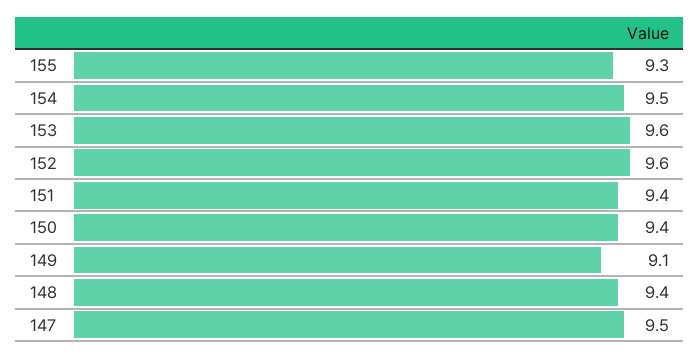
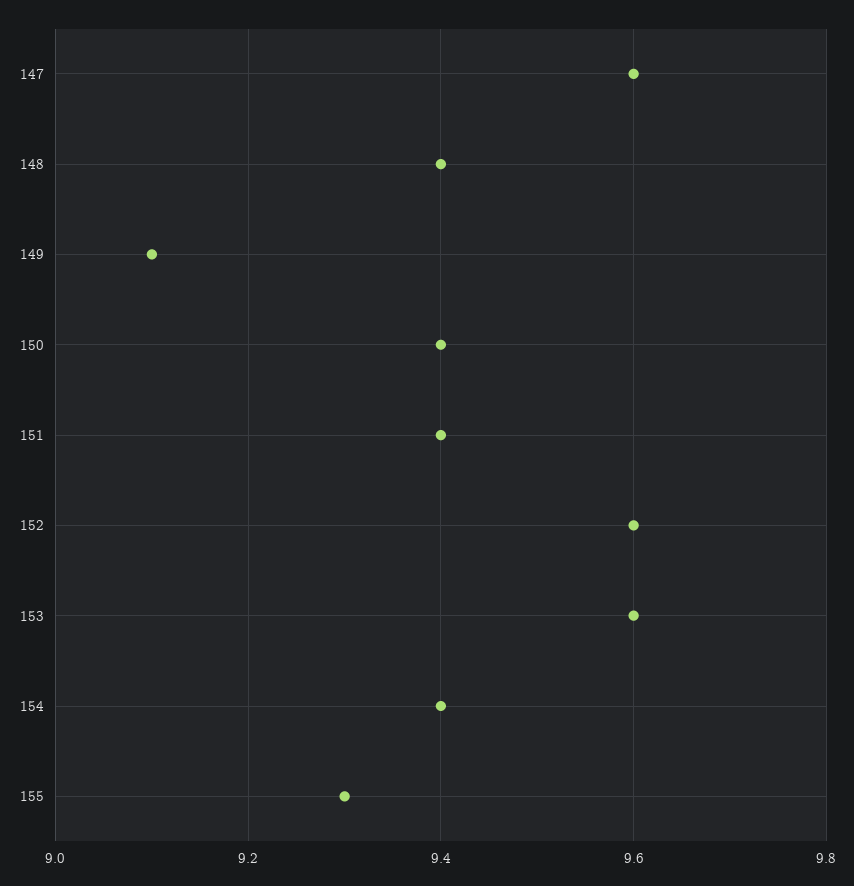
154: 9.5 -> 9.4
147: 9.5 -> 9.6

